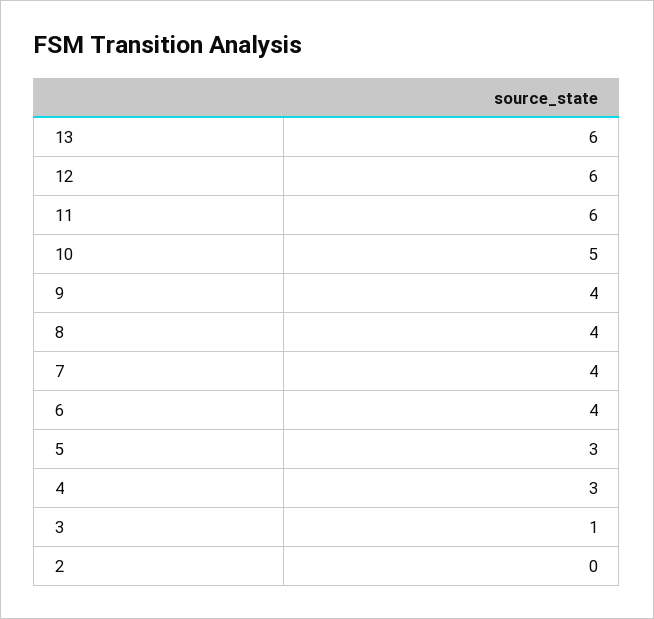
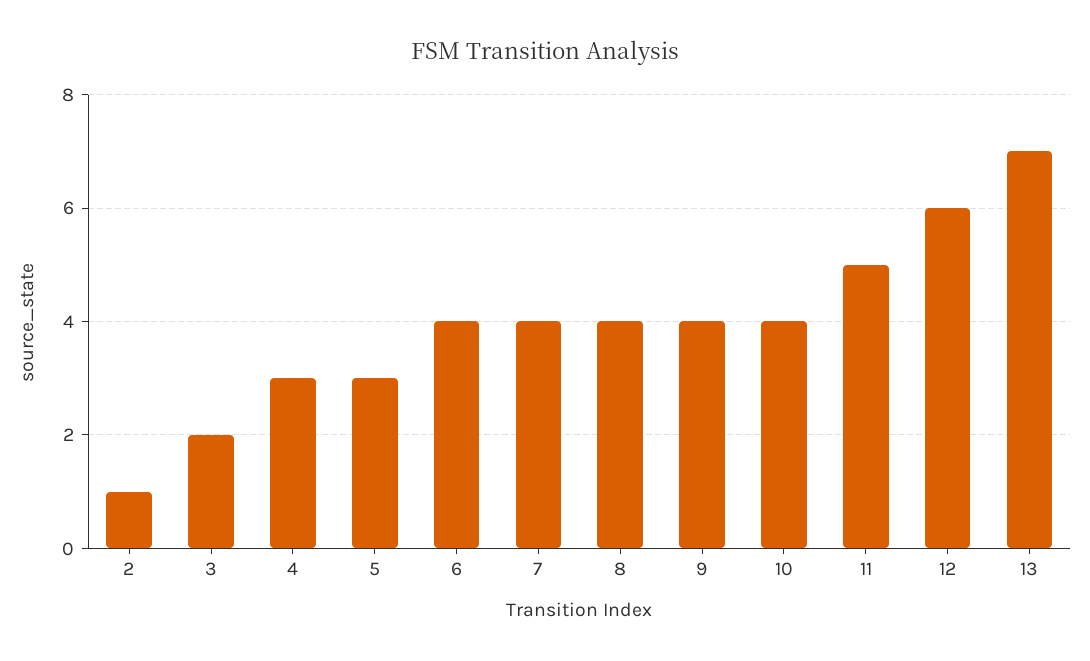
13: 6 -> 7
11: 6 -> 5
10: 5 -> 4
3: 1 -> 2
2: 0 -> 1

